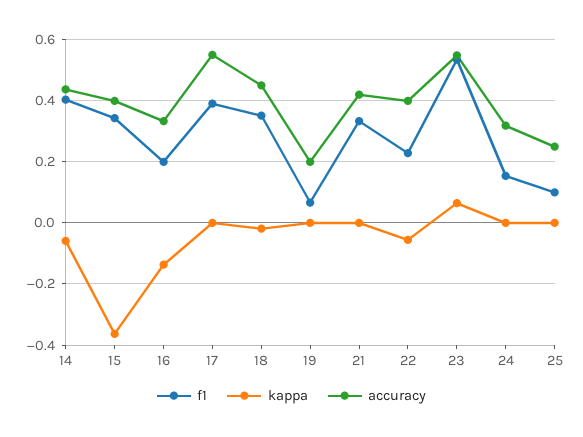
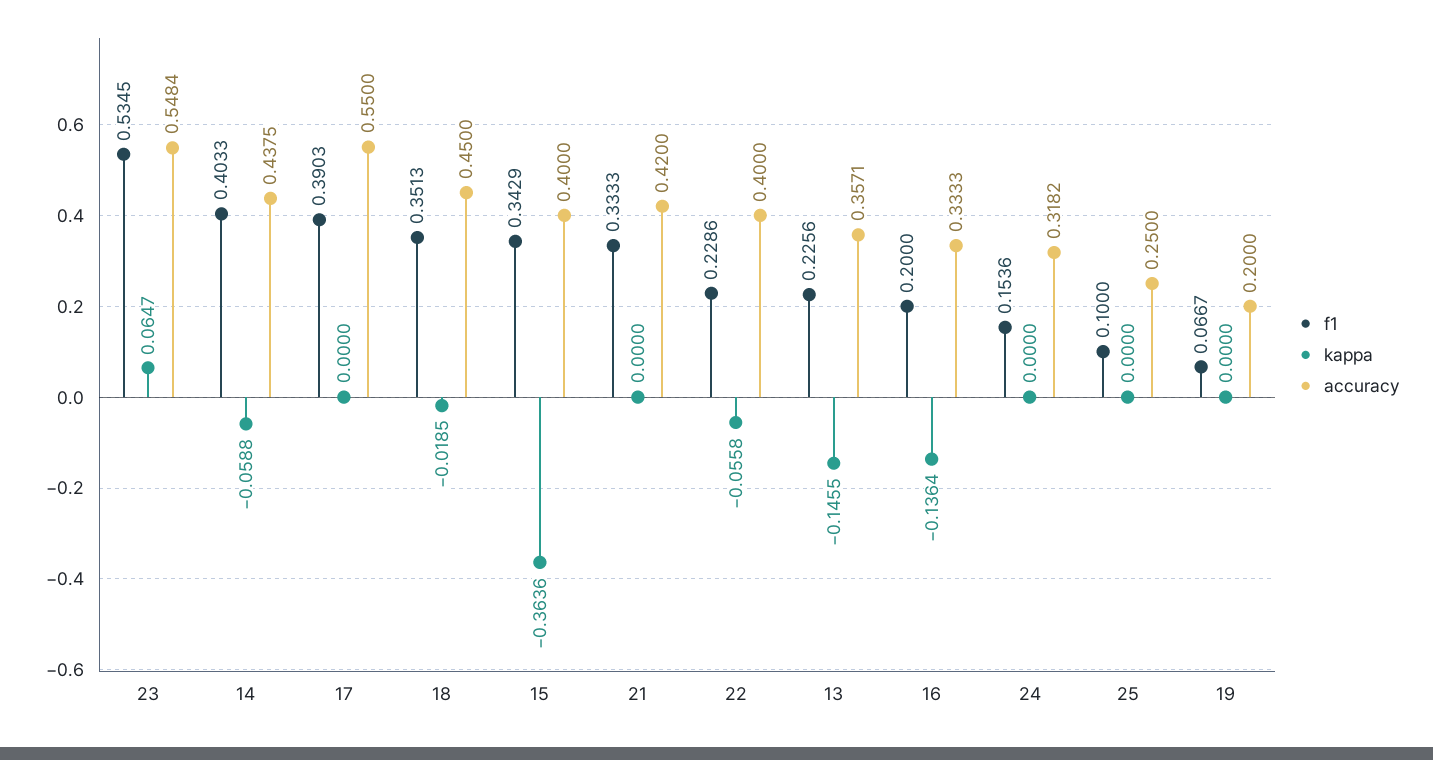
f1, 13: none -> 0.2256
kappa, 13: none -> -0.1455
accuracy, 13: none -> 0.3571

